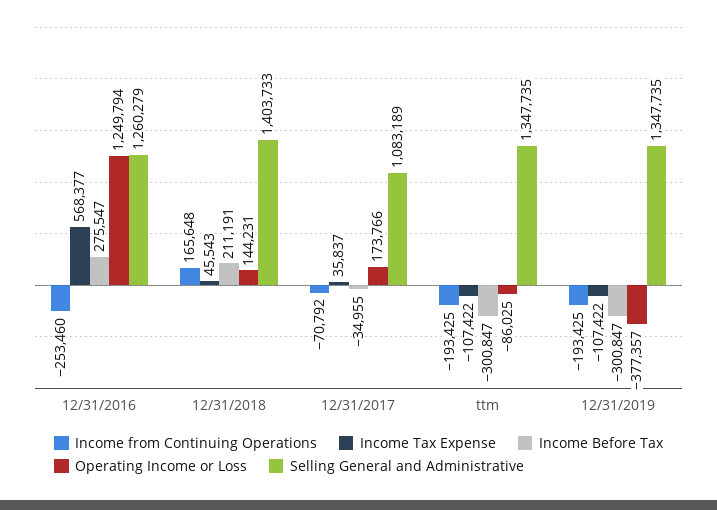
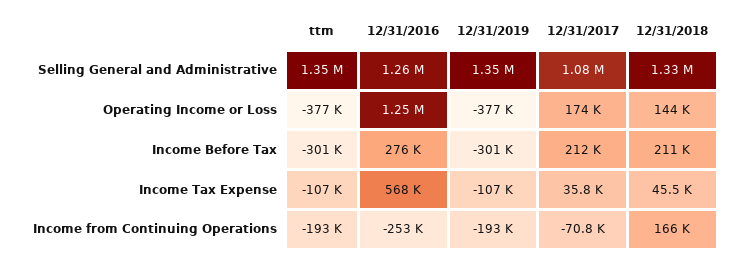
Selling General and Administrative, 12/31/2018: 1403733 -> 1330000
Income Before Tax, 12/31/2017: -34955 -> 212000
Operating Income or Loss, ttm: -86025 -> -377000

